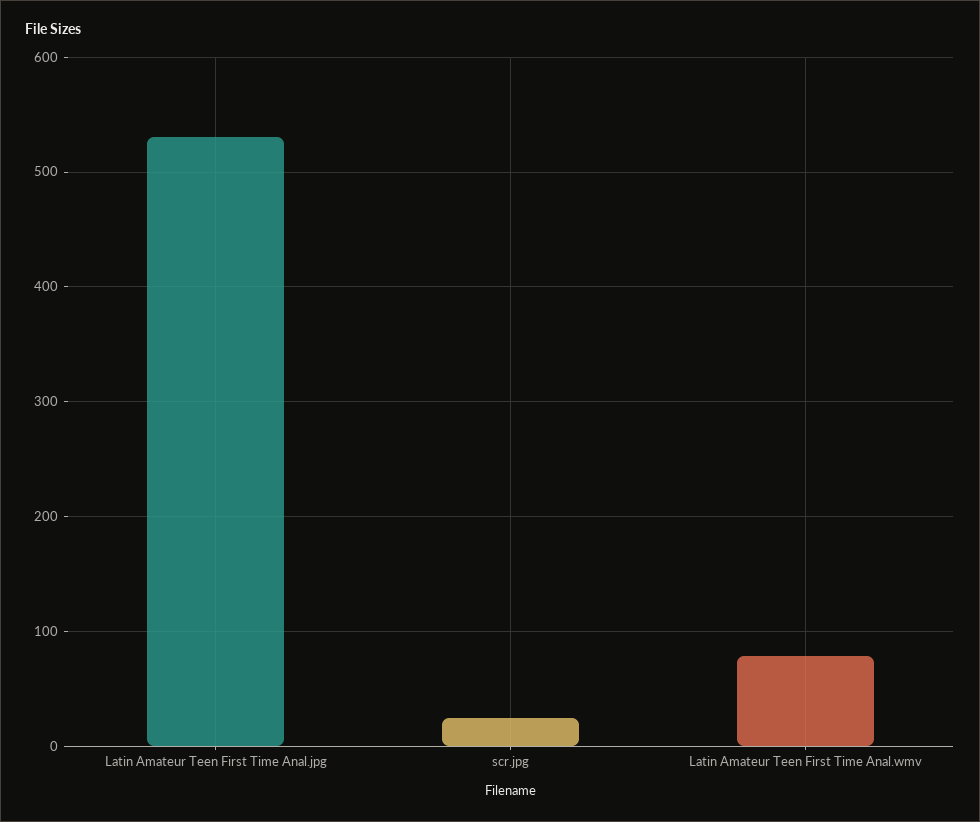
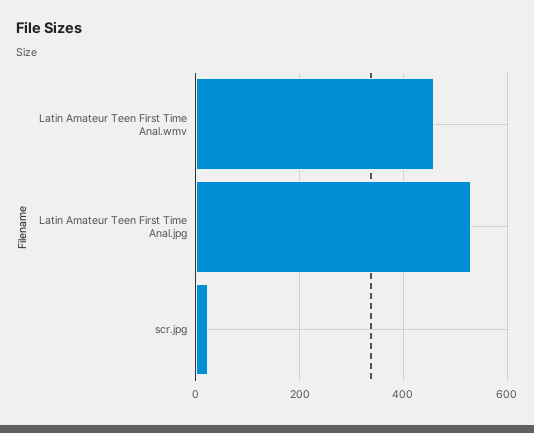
Latin Amateur Teen First Time Anal.wmv: 80 -> 460

